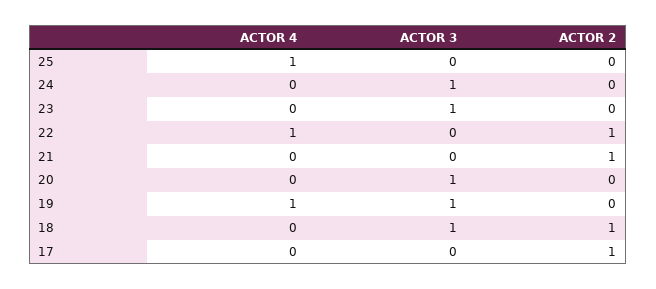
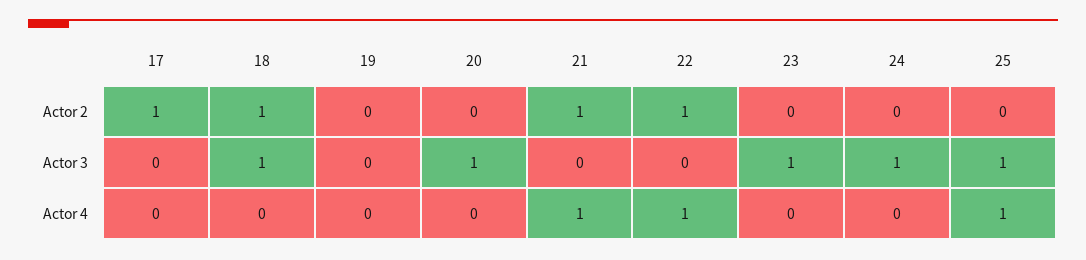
ACTOR 3, 25: 0 -> 1
ACTOR 4, 21: 0 -> 1
ACTOR 4, 19: 1 -> 0
ACTOR 3, 19: 1 -> 0

